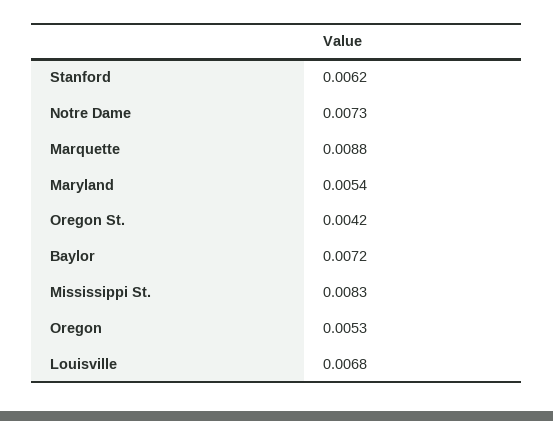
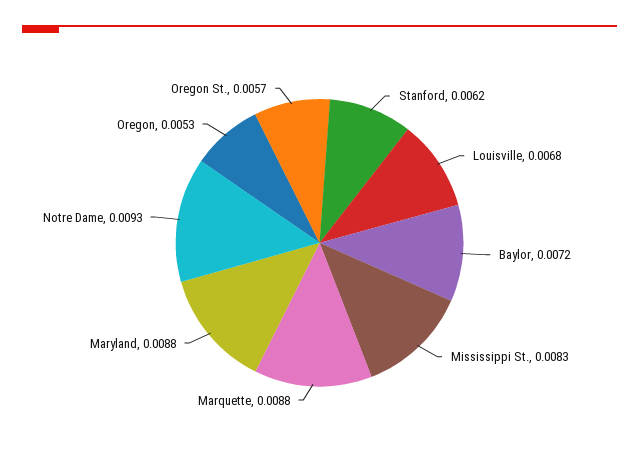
Notre Dame: 0.0073 -> 0.0093
Maryland: 0.0054 -> 0.0088
Oregon St.: 0.0042 -> 0.0057

